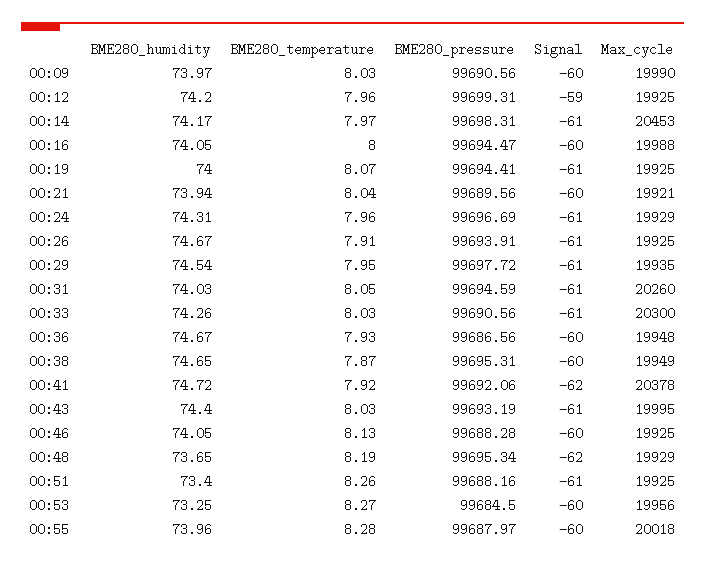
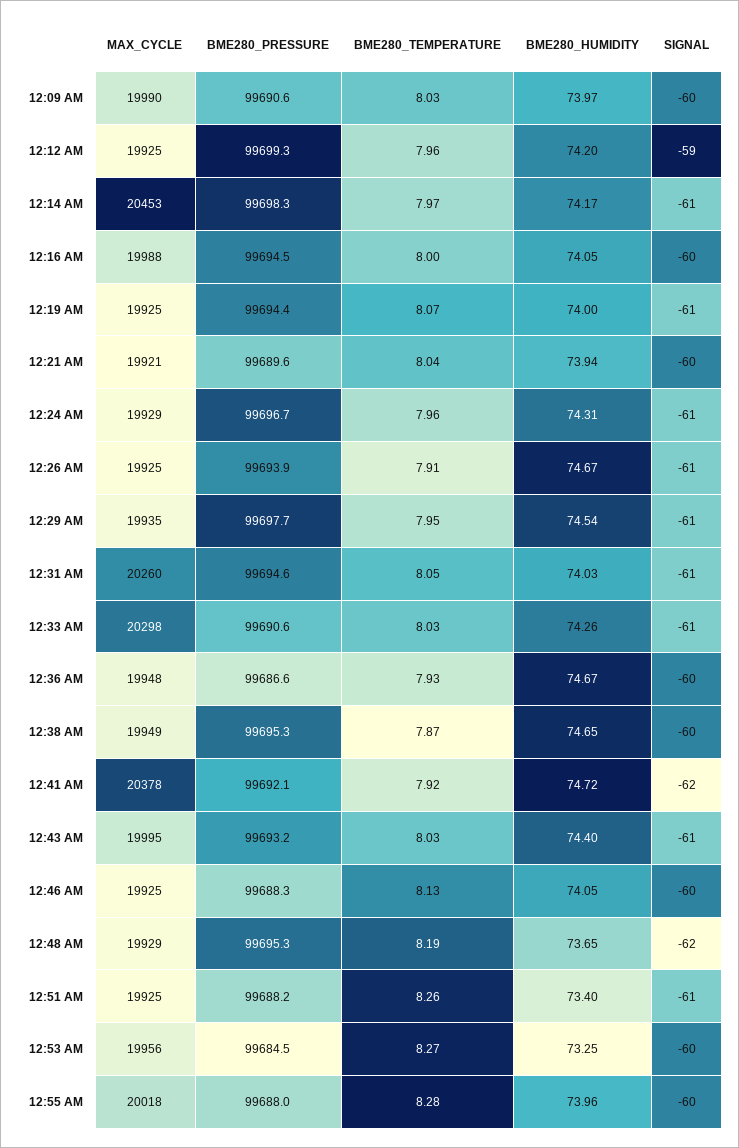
Max_cycle, 00:33: 20300 -> 20298

